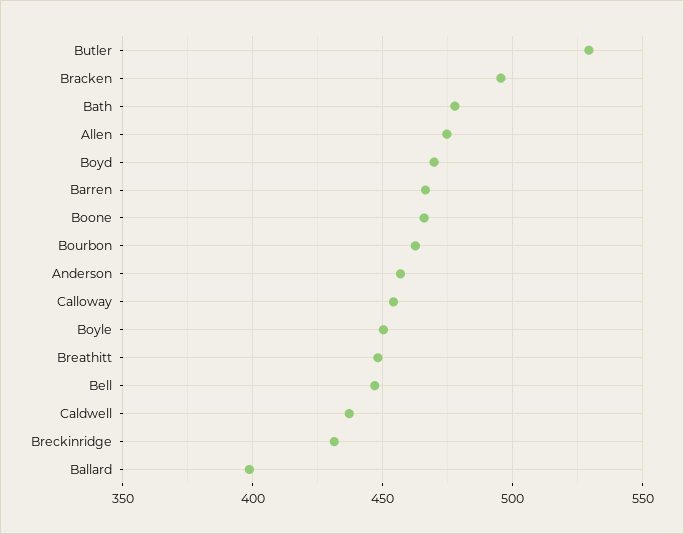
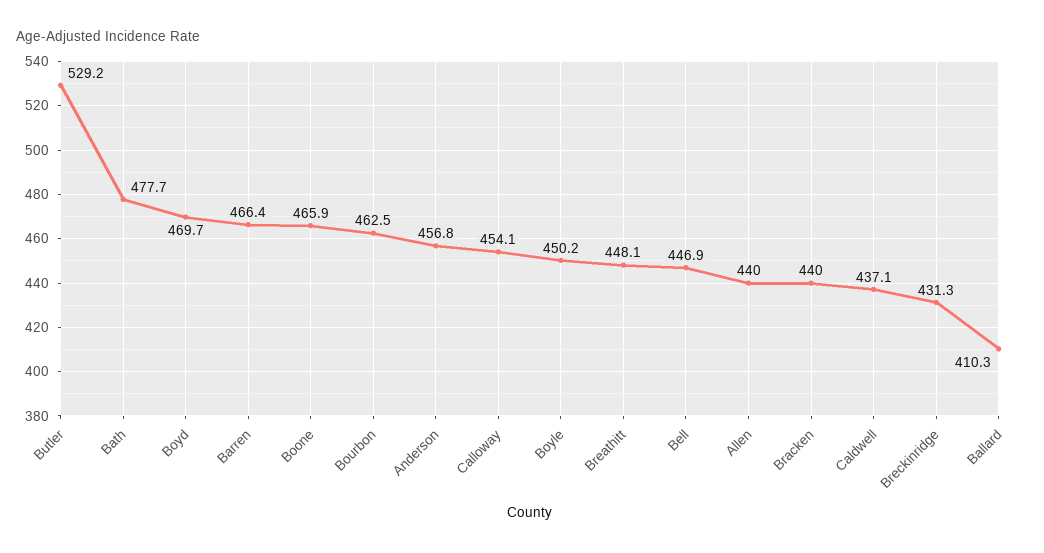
Bracken: 495 -> 440
Allen: 475 -> 440
Ballard: 400 -> 410.3

